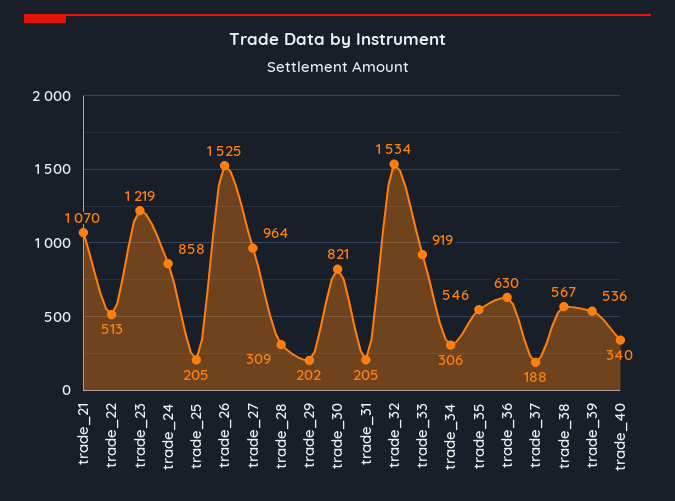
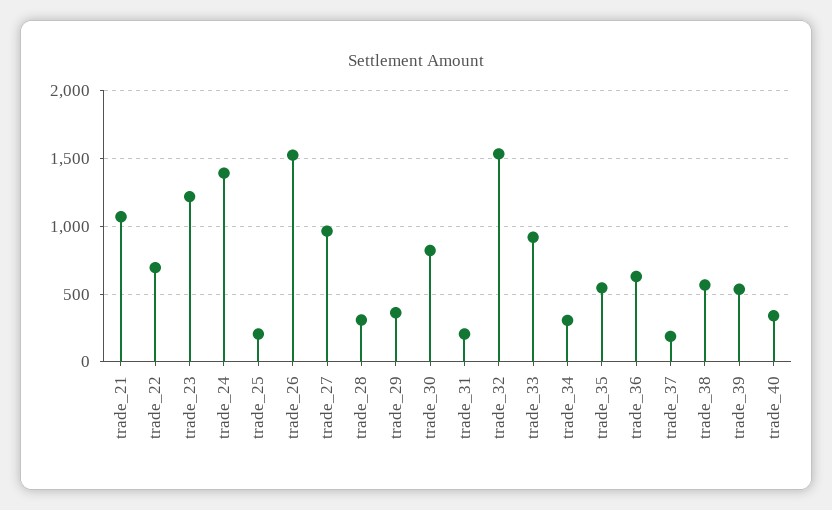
trade_22: 513 -> 700
trade_24: 858 -> 1400
trade_29: 202 -> 350

